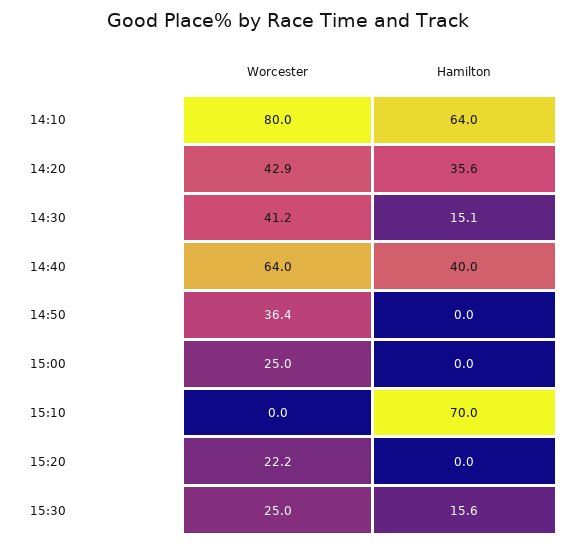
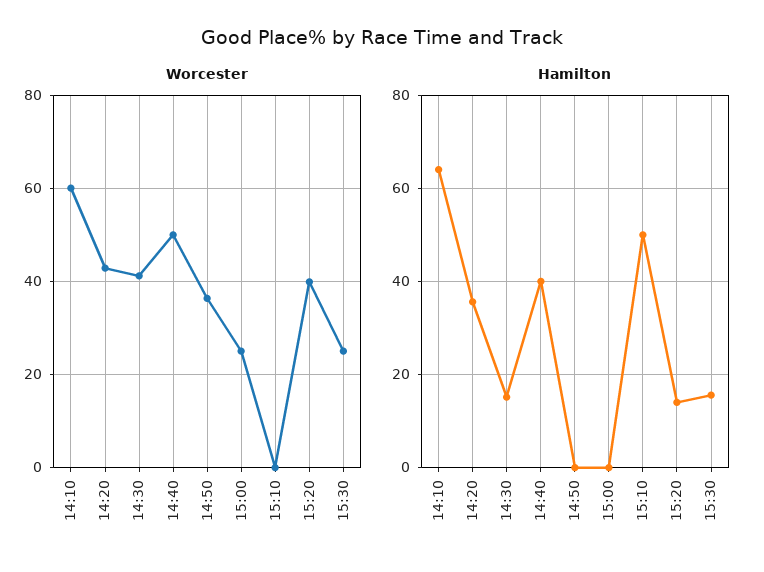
Worcester, 14:10: 80 -> 60
Worcester, 14:40: 64 -> 50
Hamilton, 15:10: 70 -> 50
Worcester, 15:20: 22.2 -> 40
Hamilton, 15:20: 0 -> 14

